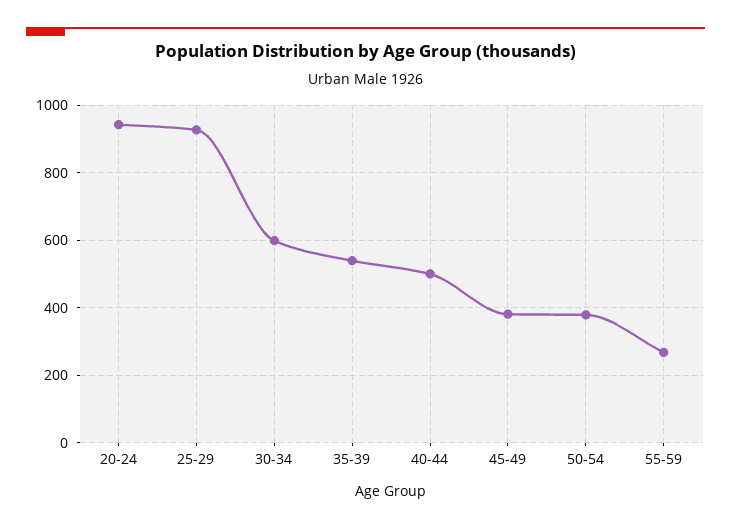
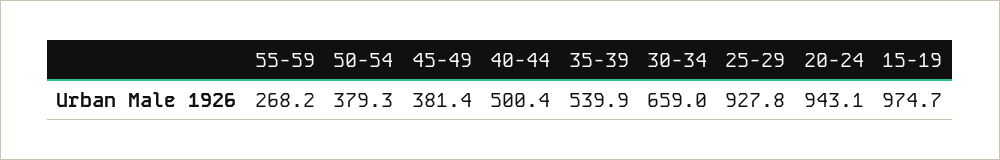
30-34: 600 -> 659
15-19: none -> 974.7

